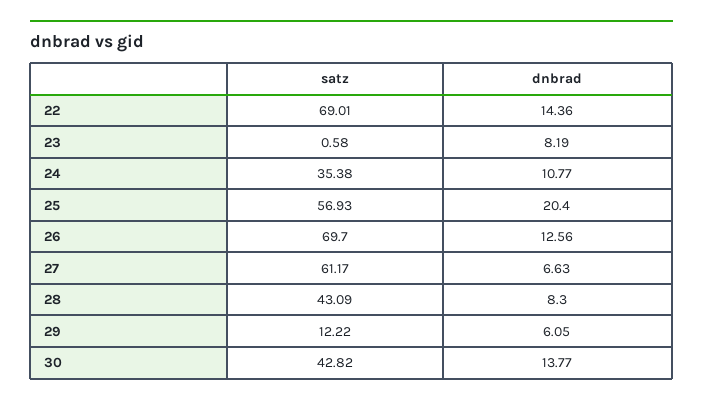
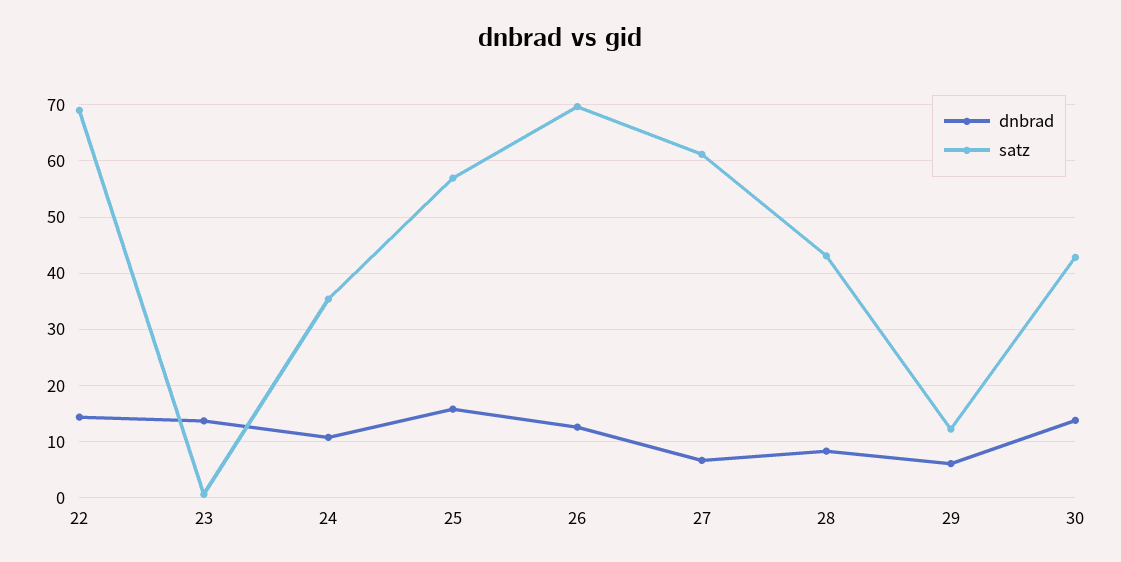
dnbrad, 23: 8.19 -> 14
dnbrad, 25: 20.4 -> 16

